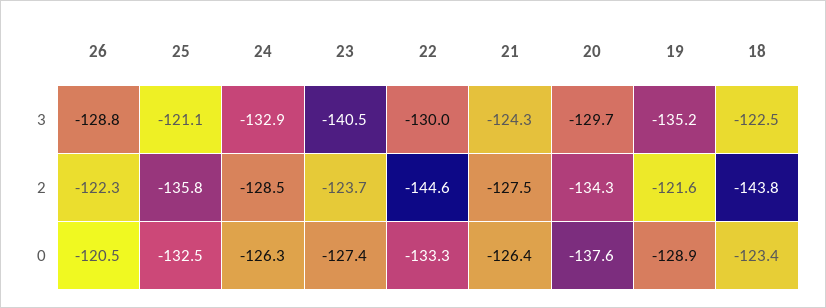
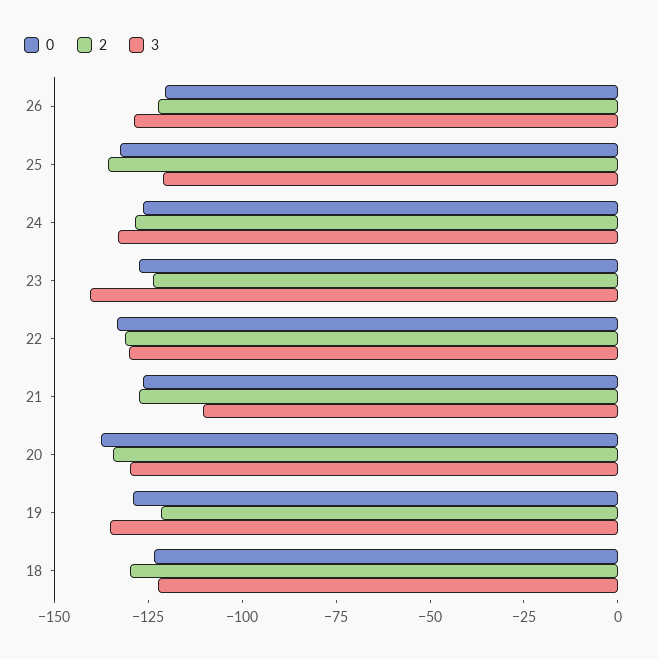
3, 21: -124.3 -> -110
2, 22: -144.6 -> -130
2, 18: -143.8 -> -130

